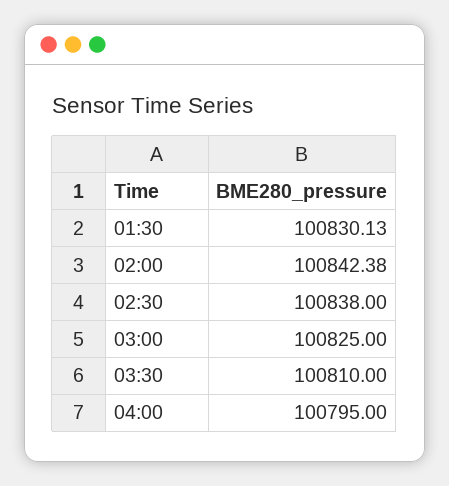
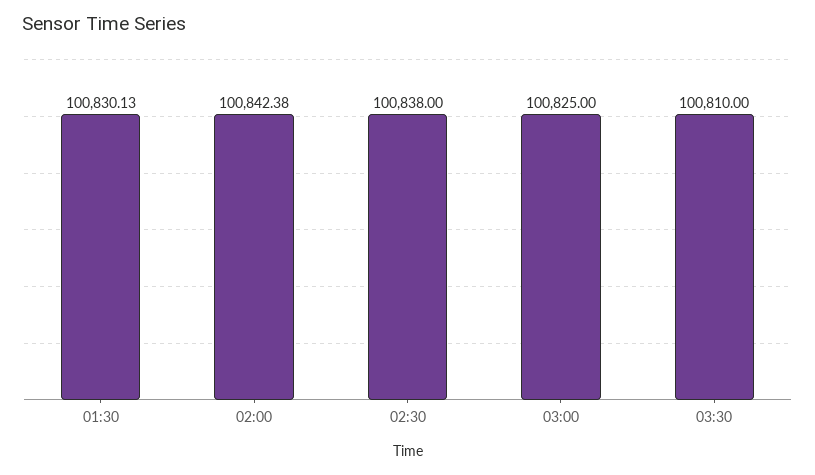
04:00: 100795 -> none

